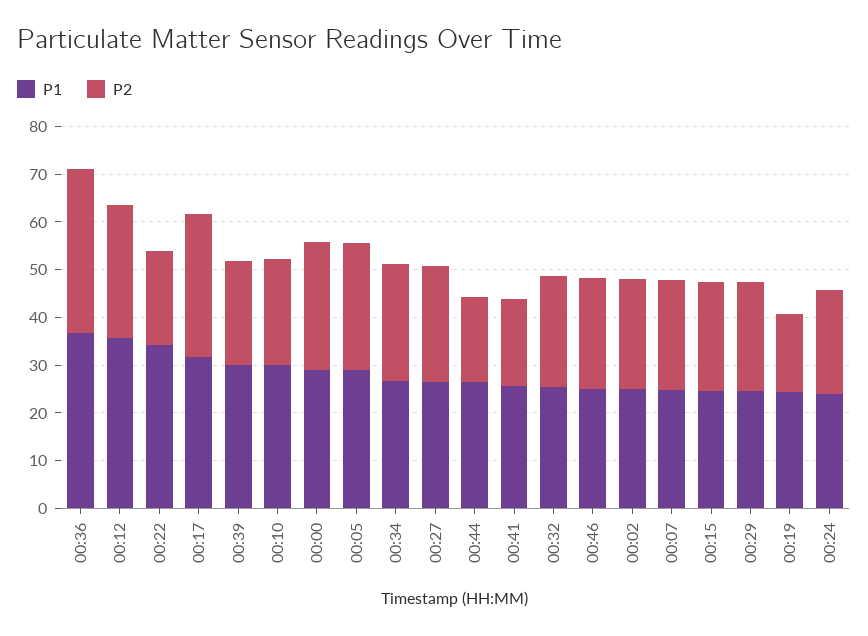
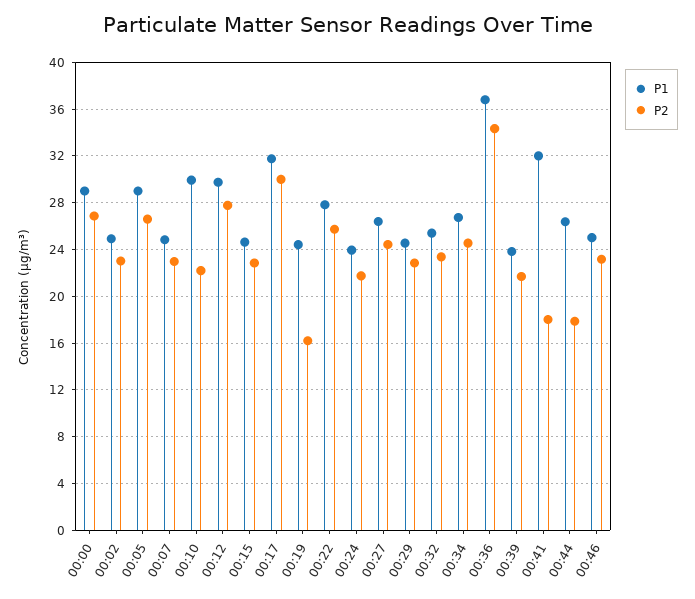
P1, 00:12: 36 -> 30
P1, 00:22: 34 -> 28
P2, 00:22: 20 -> 26
P1, 00:39: 30 -> 24
P1, 00:41: 26 -> 32

